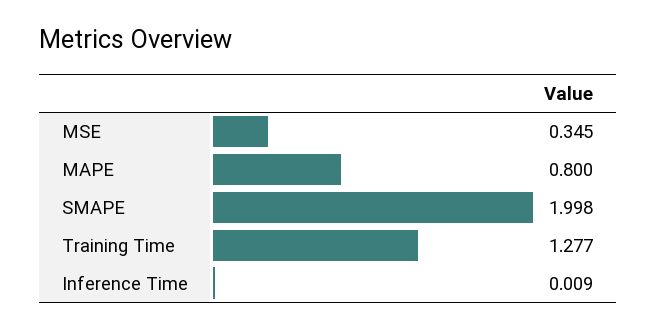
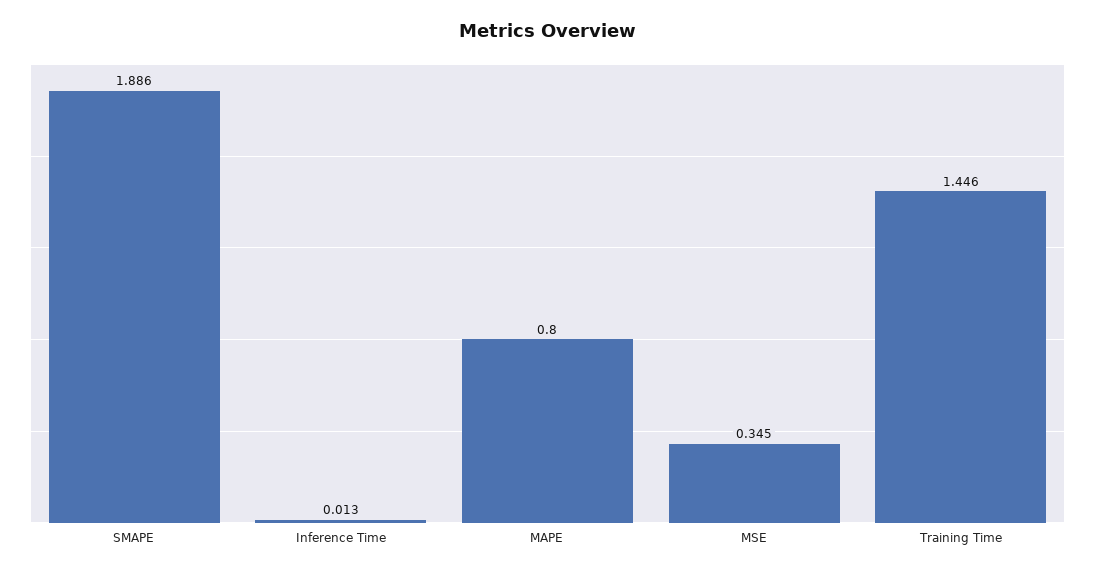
SMAPE: 1.998 -> 1.886
Training Time: 1.277 -> 1.446
Inference Time: 0.009 -> 0.013

